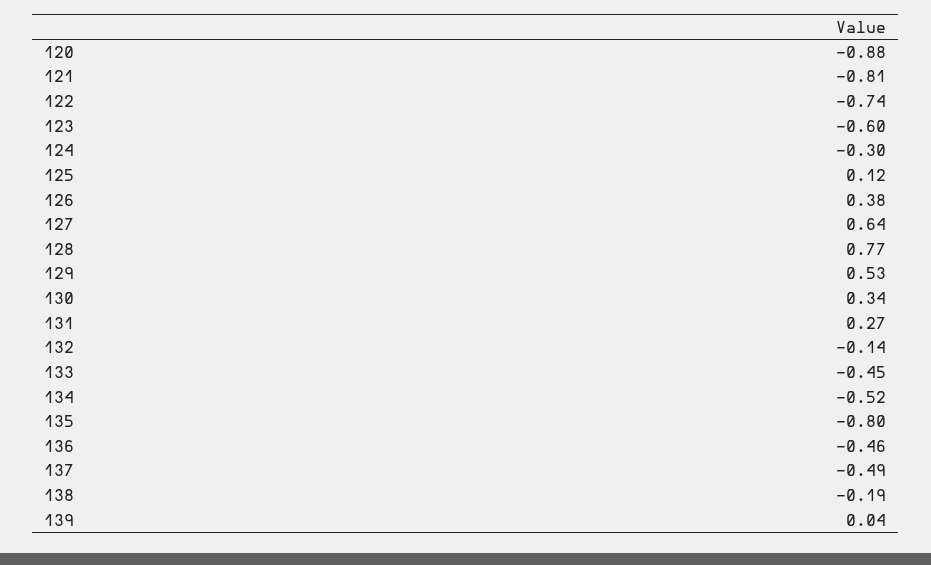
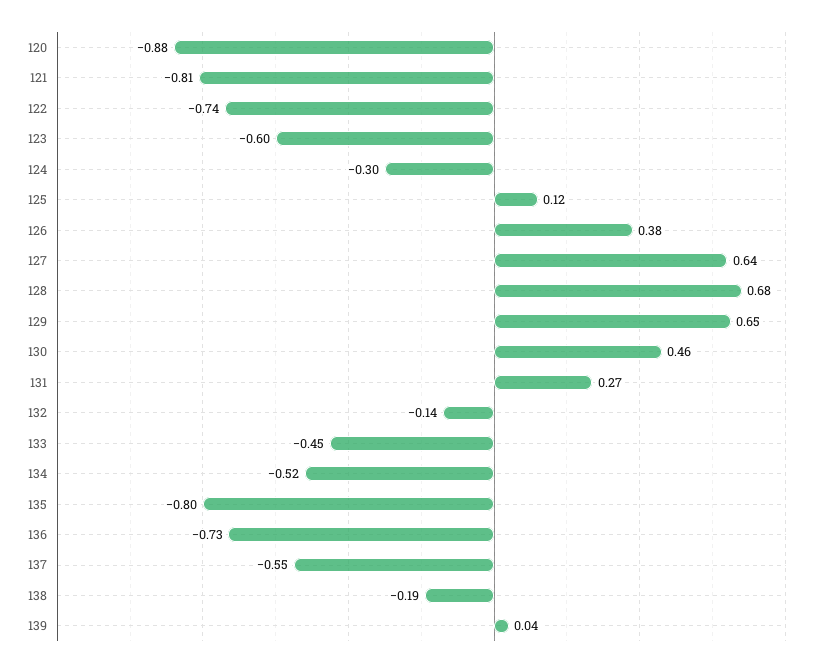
128: 0.77 -> 0.68
129: 0.53 -> 0.65
130: 0.34 -> 0.46
136: -0.46 -> -0.73
137: -0.49 -> -0.55

